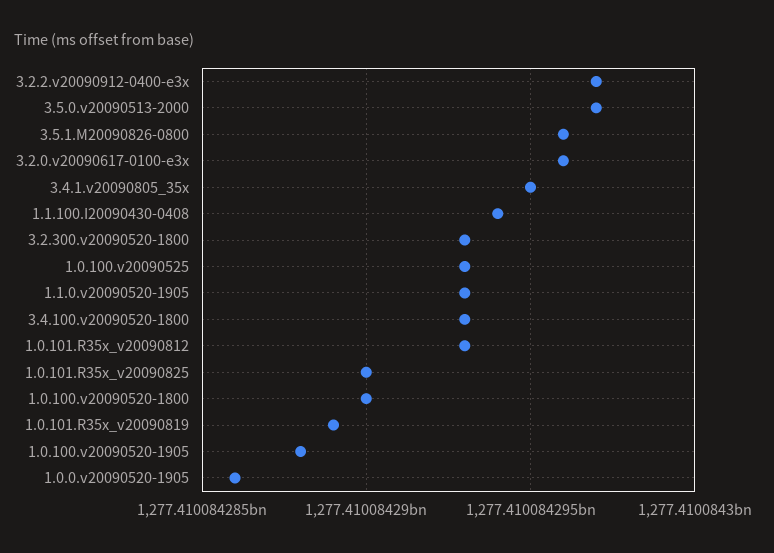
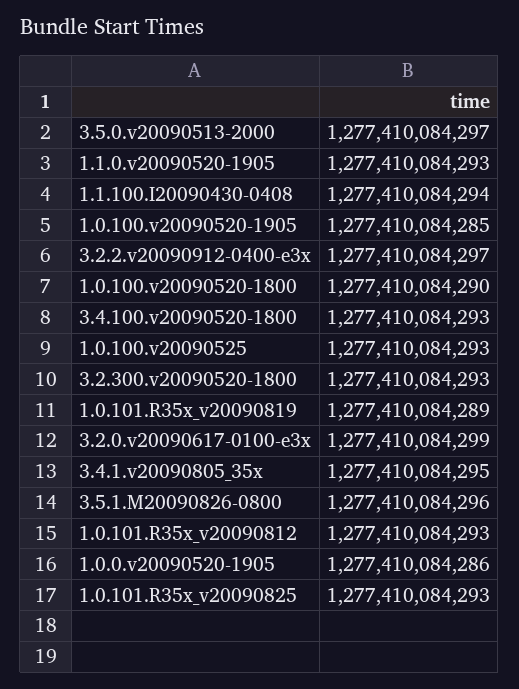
3.2.0.v20090617-0100-e3x: 1277410084296 -> 1277410084299
1.0.101.R35x_v20090825: 1277410084290 -> 1277410084293
1.0.100.v20090520-1905: 1277410084288 -> 1277410084285

